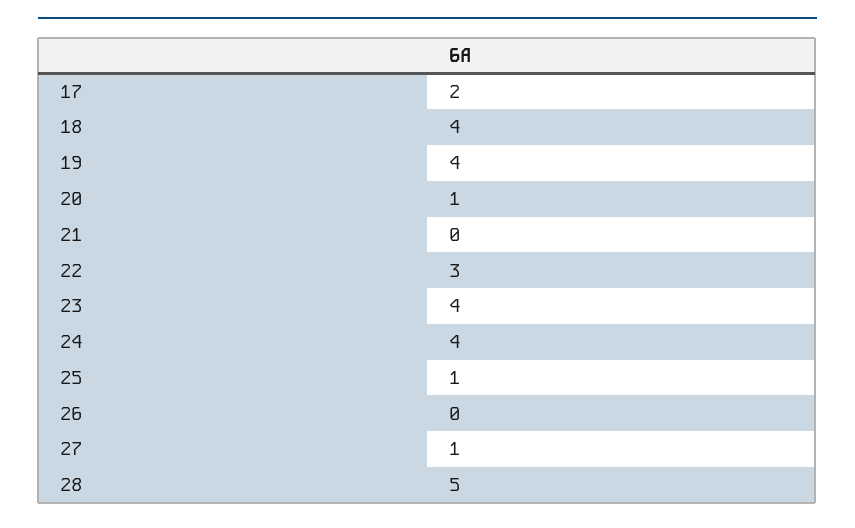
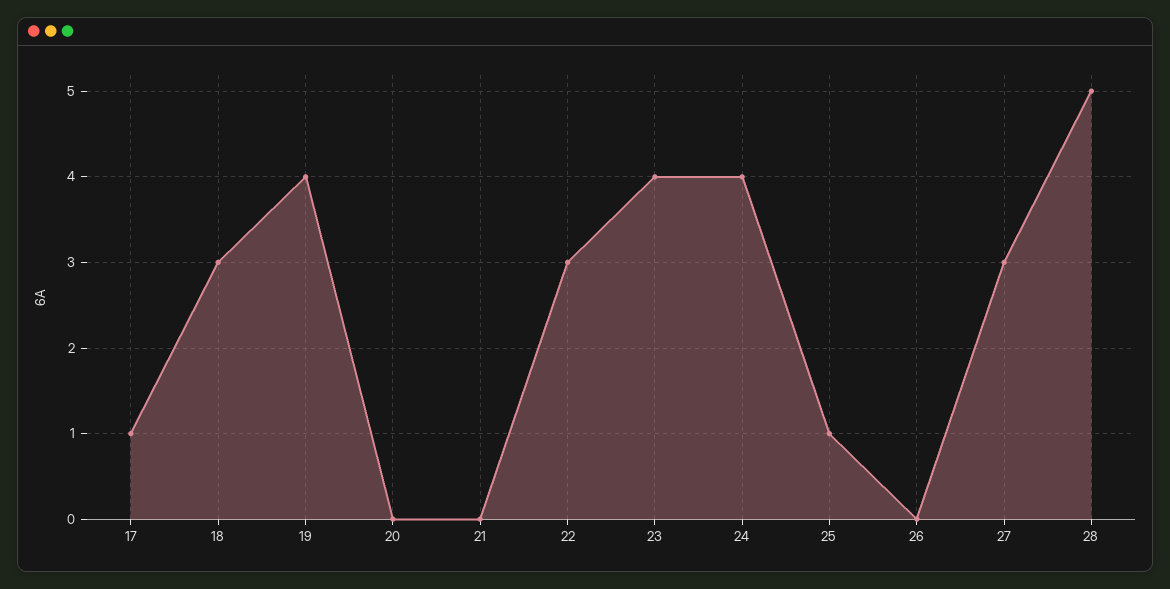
17: 2 -> 1
18: 4 -> 3
20: 1 -> 0
27: 1 -> 3

